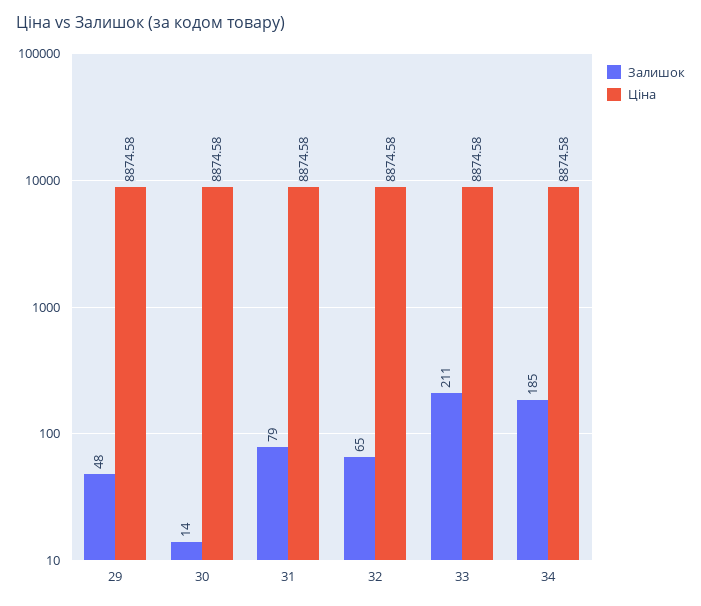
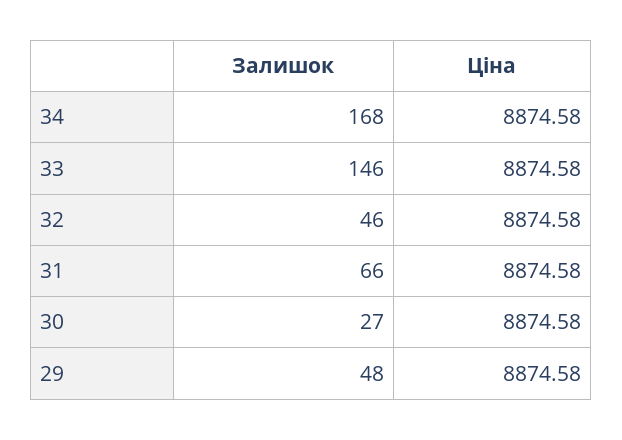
Залишок, 30: 14 -> 27
Залишок, 31: 79 -> 66
Залишок, 32: 65 -> 46
Залишок, 33: 211 -> 146
Залишок, 34: 185 -> 168

